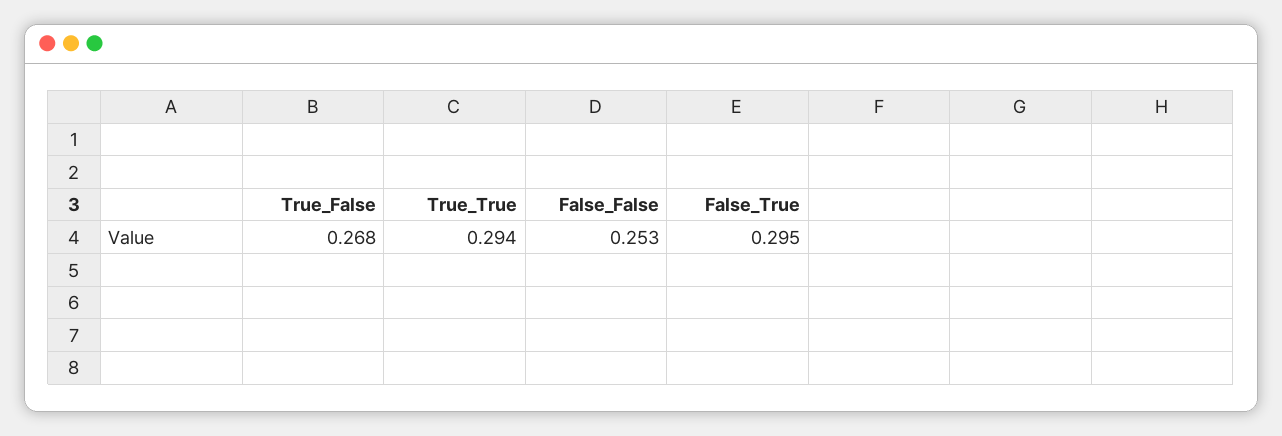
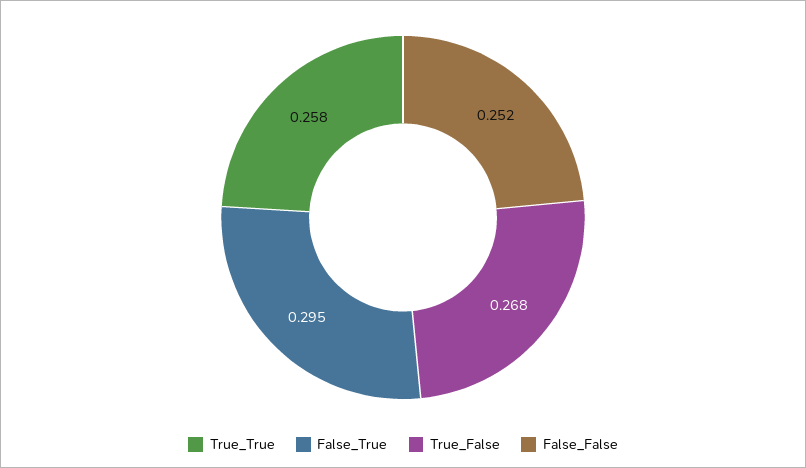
True_True: 0.294 -> 0.258
False_False: 0.253 -> 0.252

